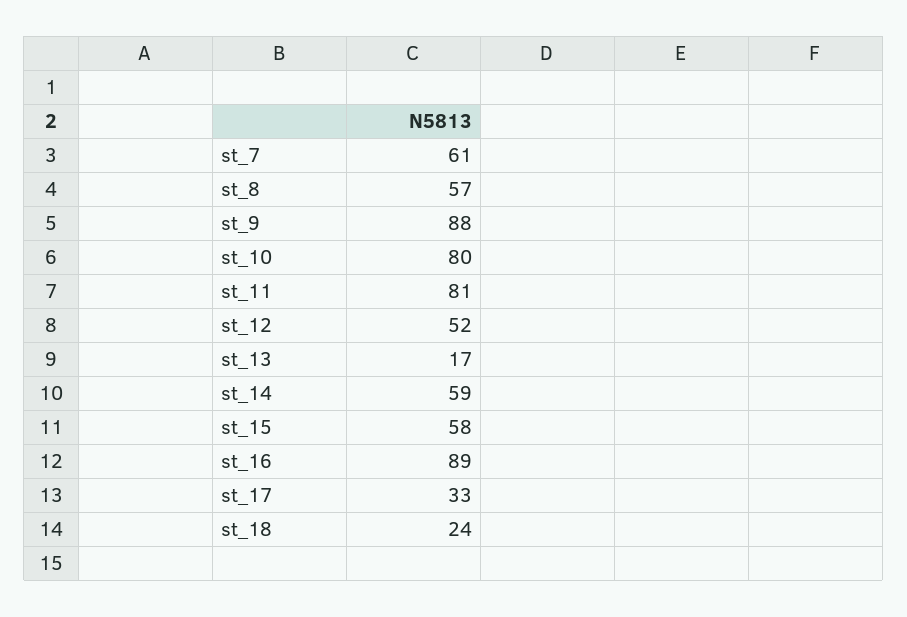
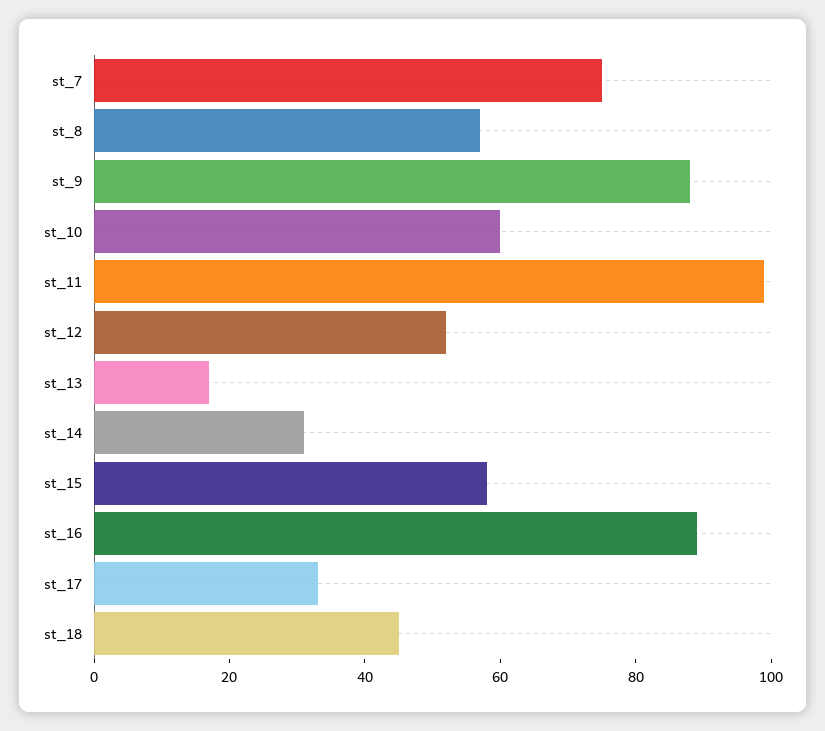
st_7: 61 -> 75
st_10: 80 -> 60
st_11: 81 -> 100
st_14: 59 -> 30
st_18: 24 -> 45

